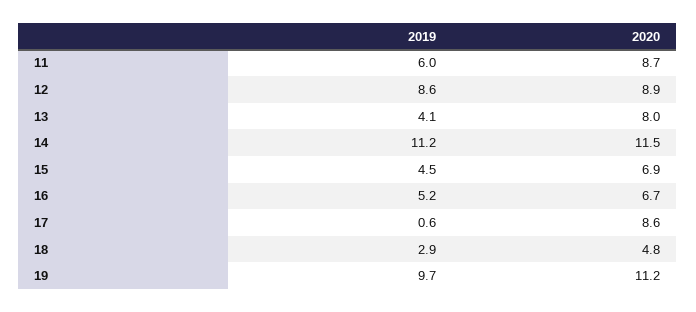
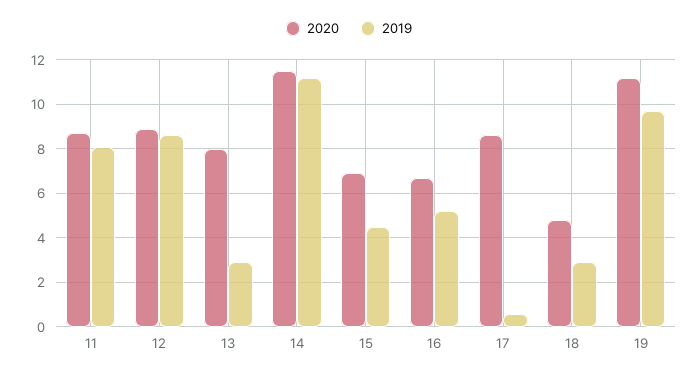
2019, 11: 6 -> 8
2019, 13: 4.1 -> 3

